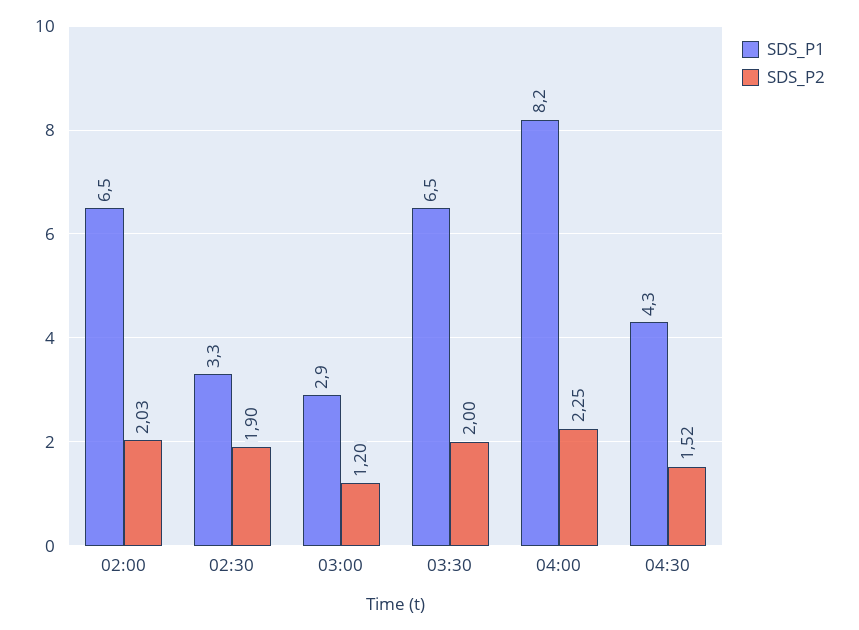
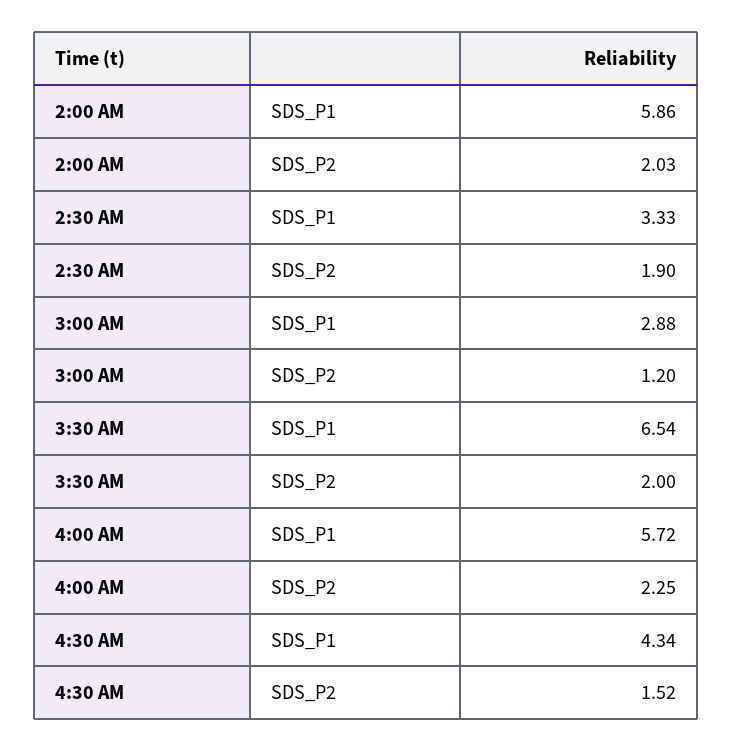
SDS_P1, 02:00: 6.5 -> 5.86
SDS_P1, 04:00: 8.2 -> 5.72

